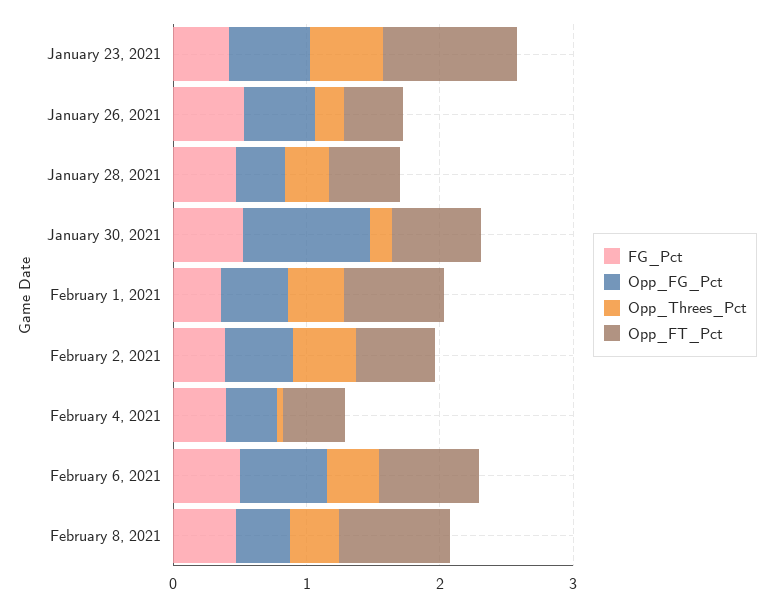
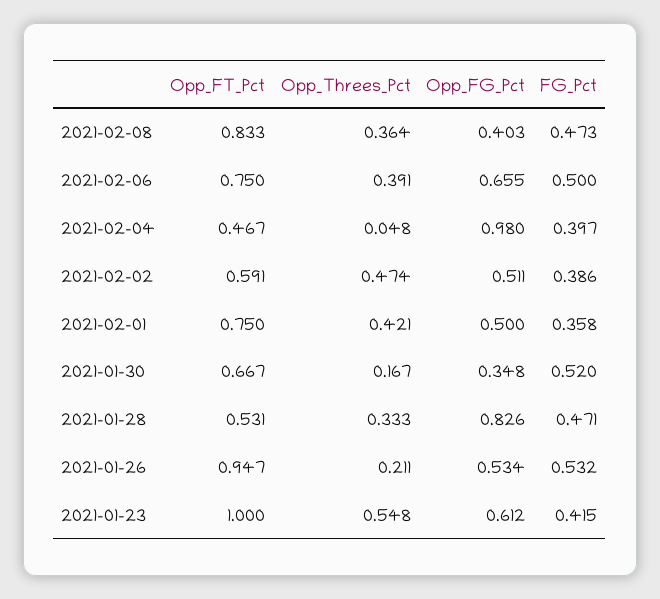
Opp_FT_Pct, January 26, 2021: 0.4 -> 0.947
Opp_FG_Pct, January 28, 2021: 0.4 -> 0.826
Opp_FG_Pct, January 30, 2021: 1 -> 0.348
Opp_FG_Pct, February 4, 2021: 0.4 -> 0.98

